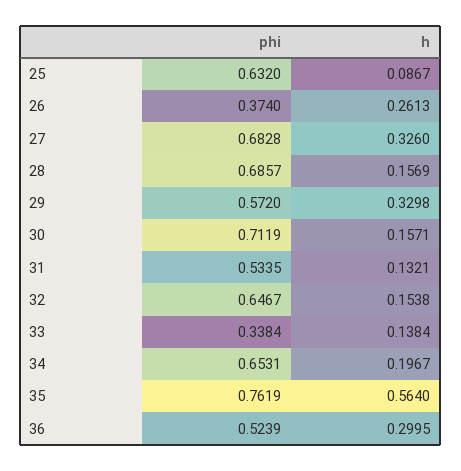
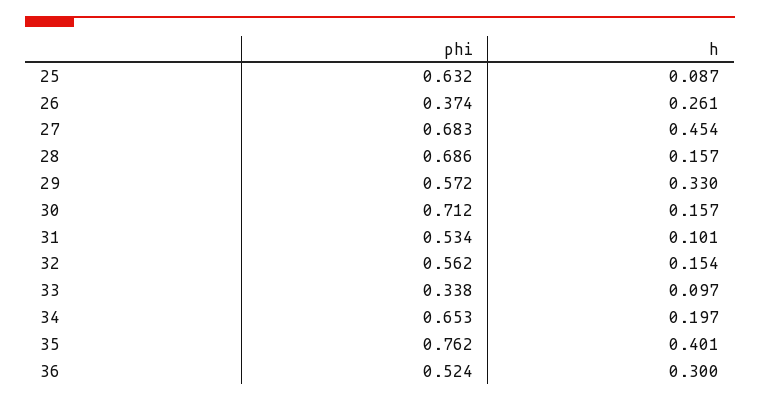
h, 27: 0.326 -> 0.454
h, 31: 0.1321 -> 0.101
phi, 32: 0.6467 -> 0.562
h, 33: 0.1384 -> 0.097
h, 35: 0.564 -> 0.401

